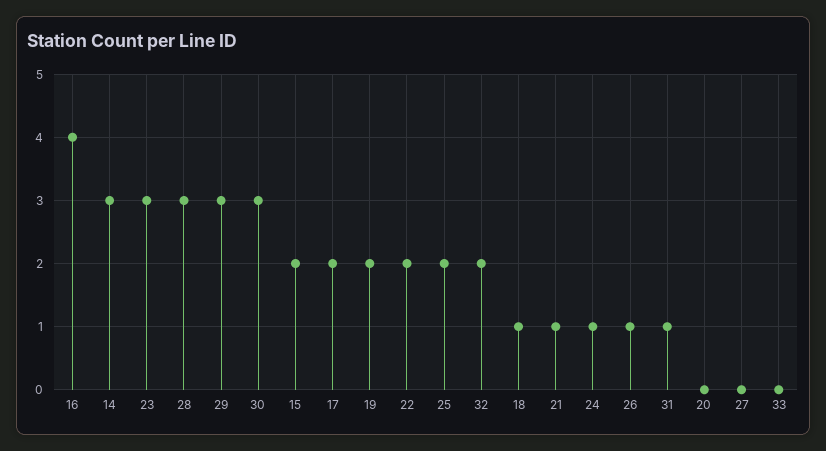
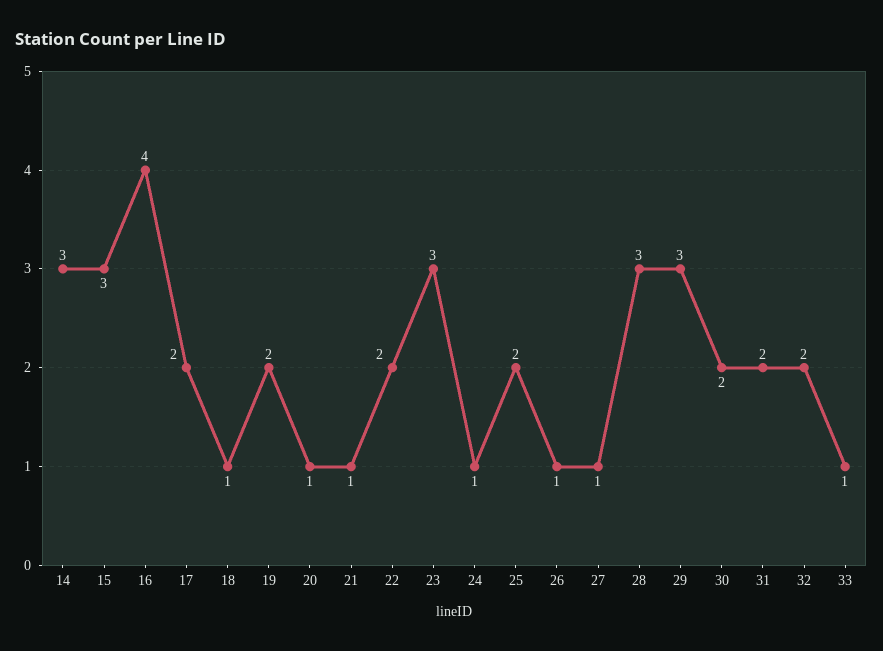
30: 3 -> 2
15: 2 -> 3
31: 1 -> 2
20: 0 -> 1
27: 0 -> 1
33: 0 -> 1

